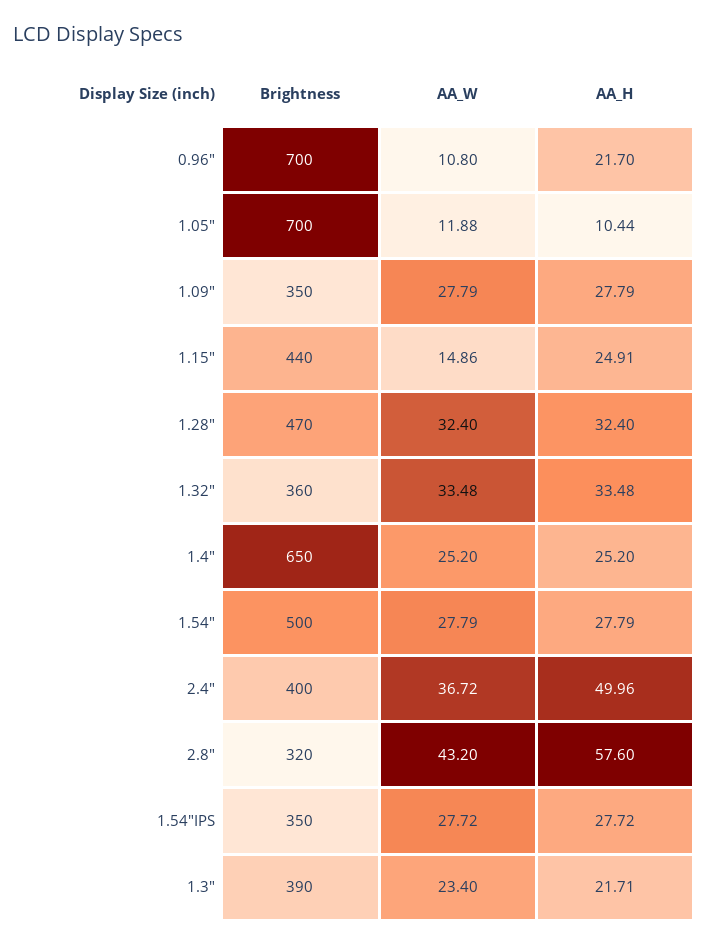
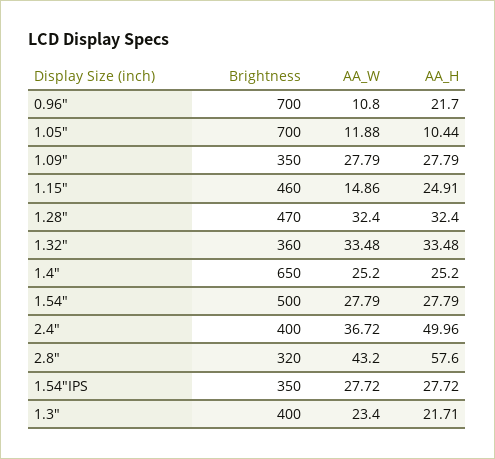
Brightness, 1.15": 440 -> 460
Brightness, 1.3": 390 -> 400

